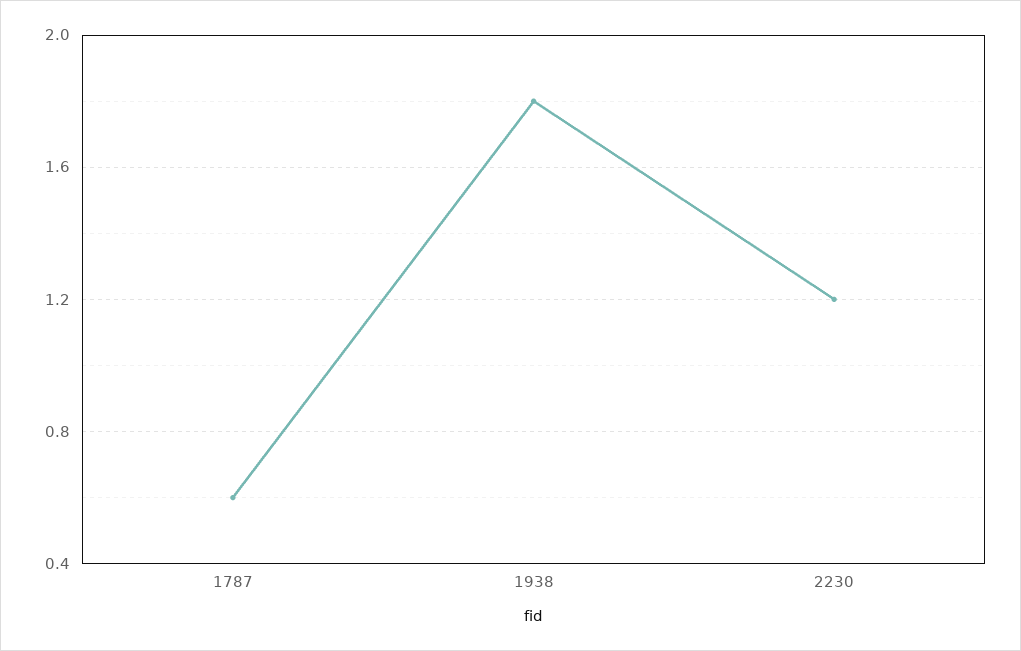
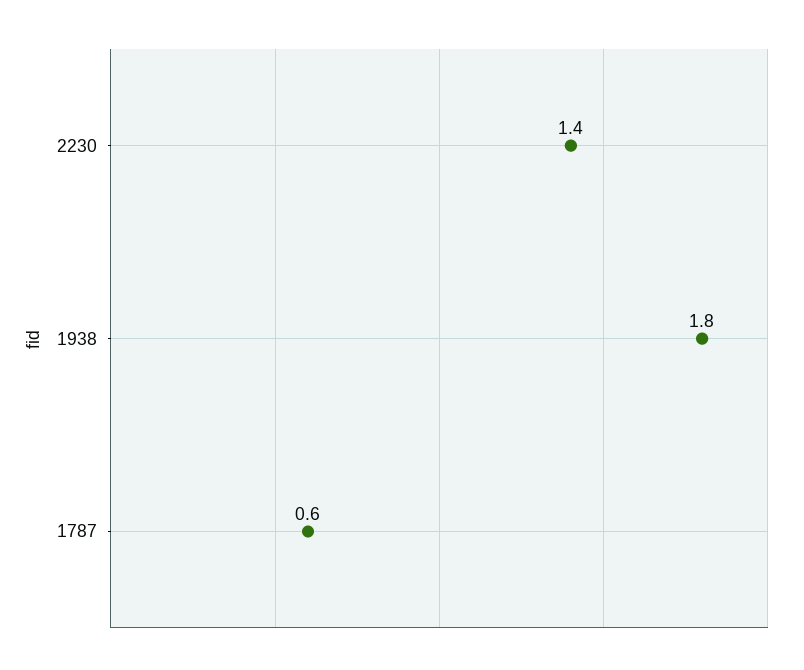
2230: 1.2 -> 1.4

